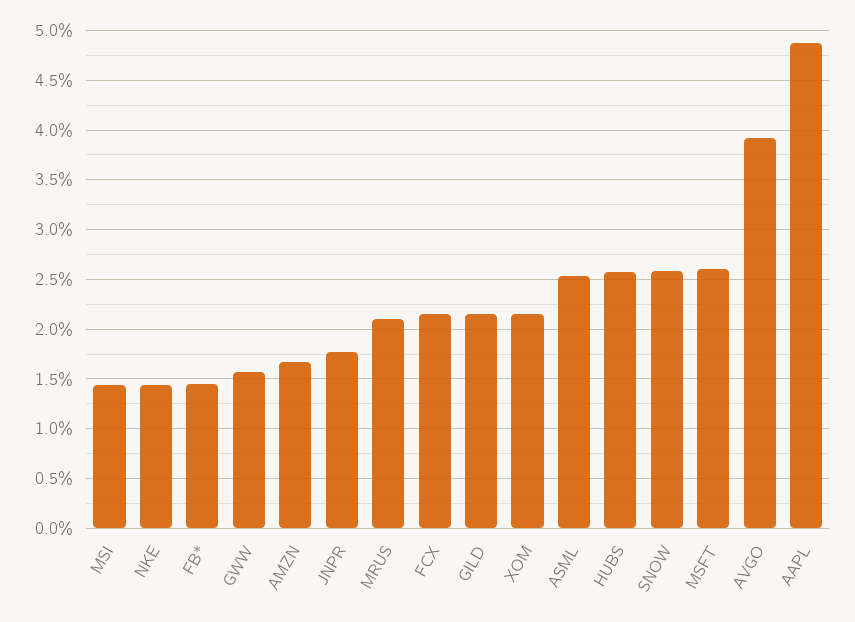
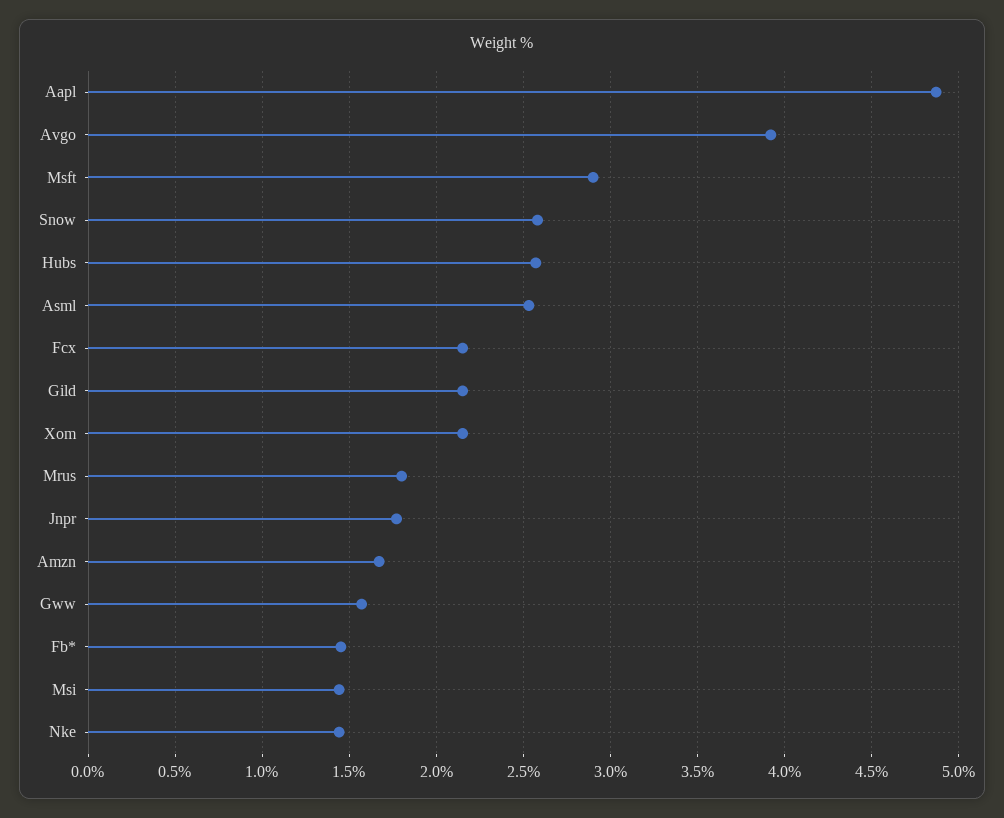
MRUS: 2.1 -> 1.8
MSFT: 2.6 -> 2.9

